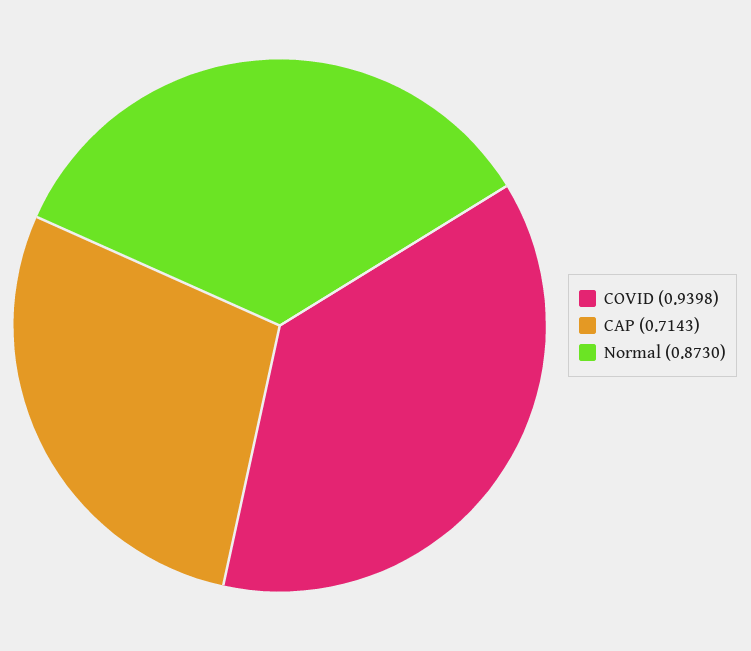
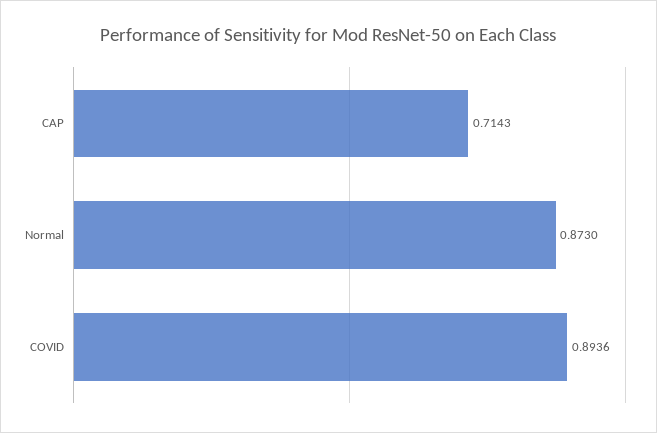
COVID: 0.9398 -> 0.8936

